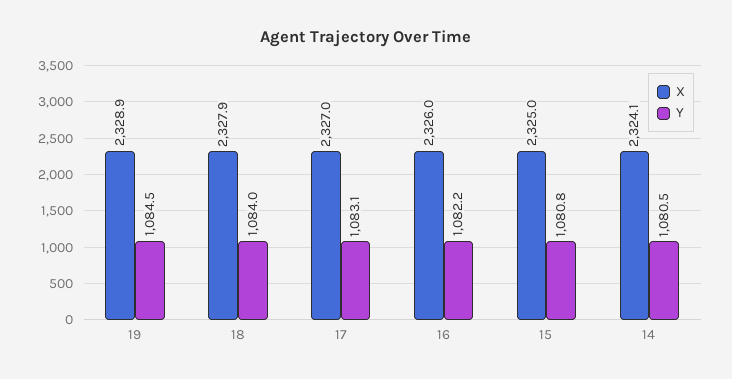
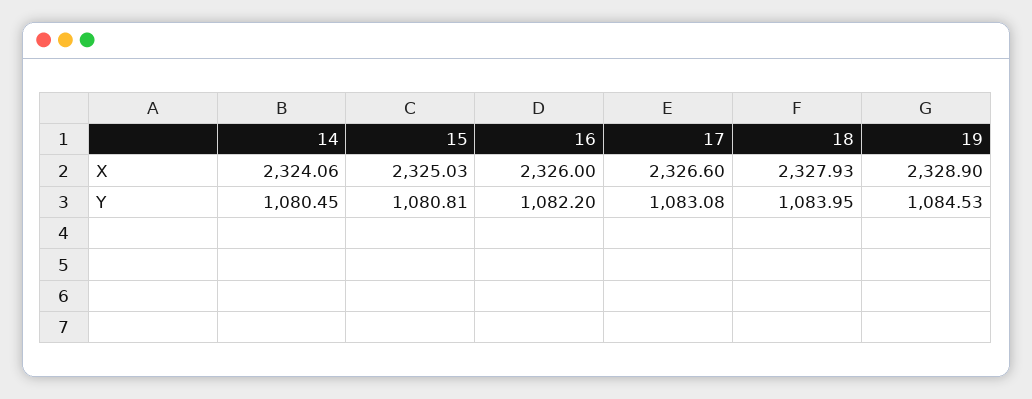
X, 17: 2327 -> 2326.6

